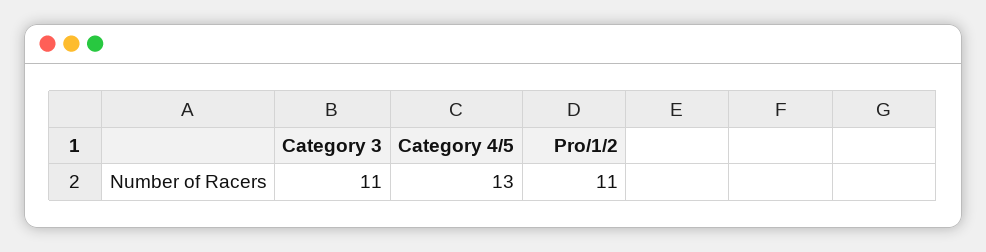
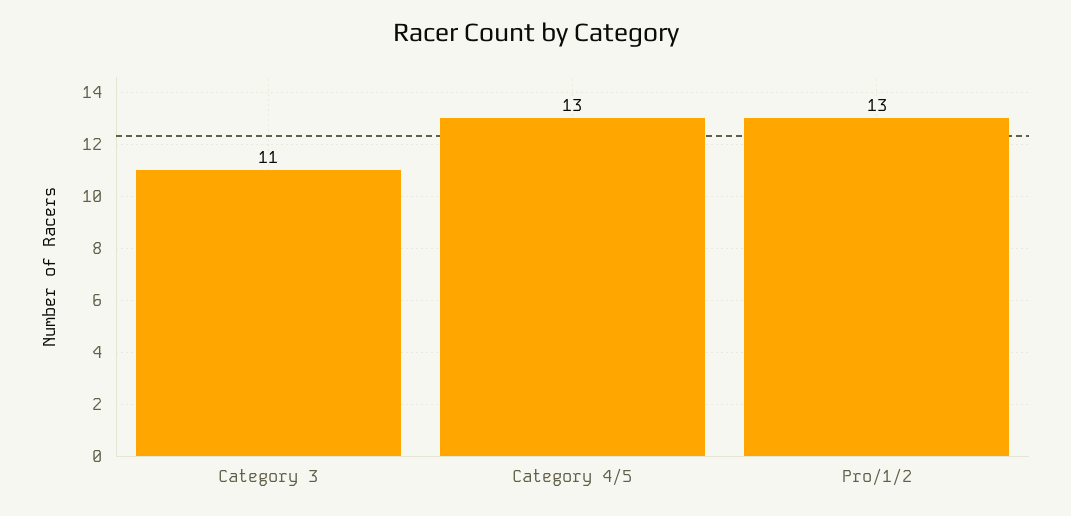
Pro/1/2: 11 -> 13

